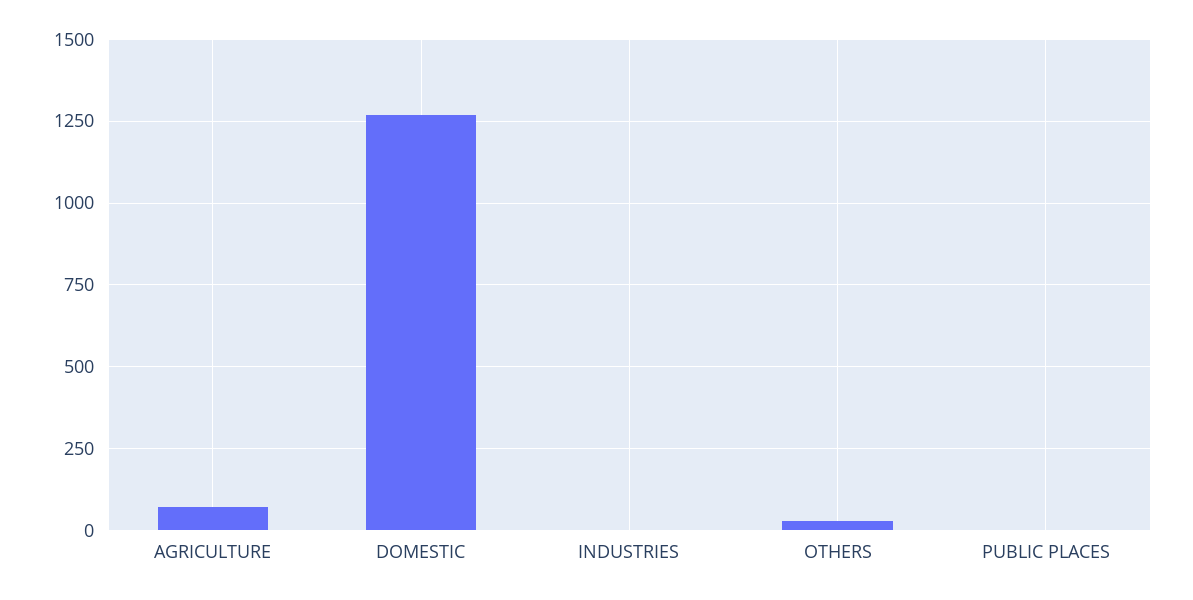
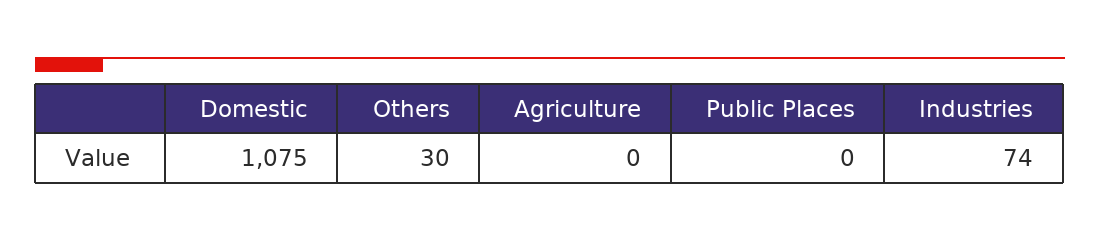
AGRICULTURE: 75 -> 0
DOMESTIC: 1275 -> 1075
INDUSTRIES: 0 -> 74

